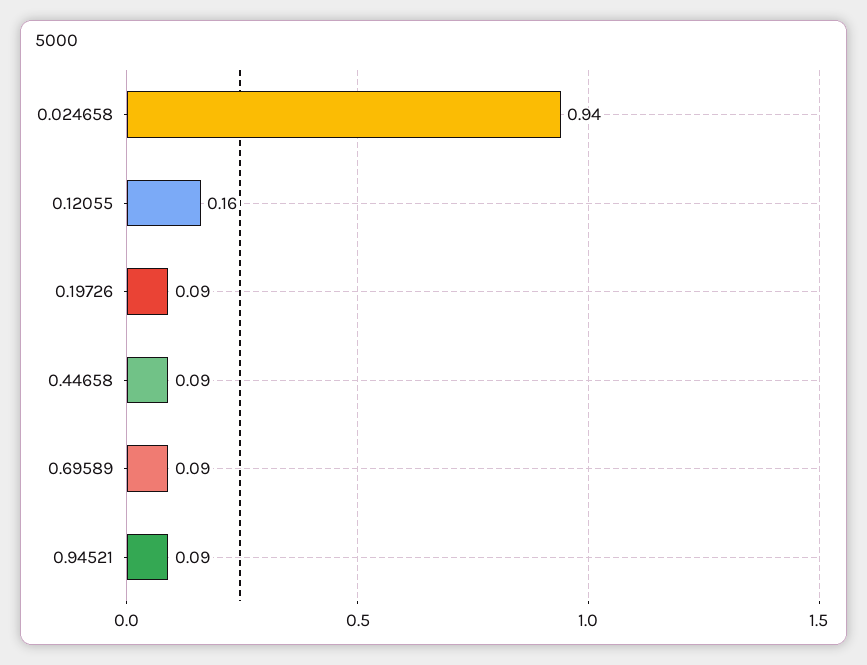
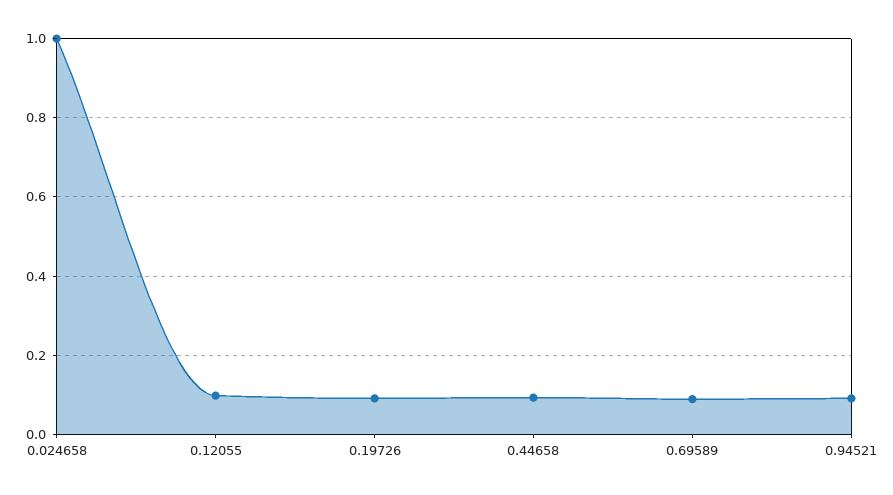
0.024658: 0.94 -> 1
0.12055: 0.16 -> 0.1

